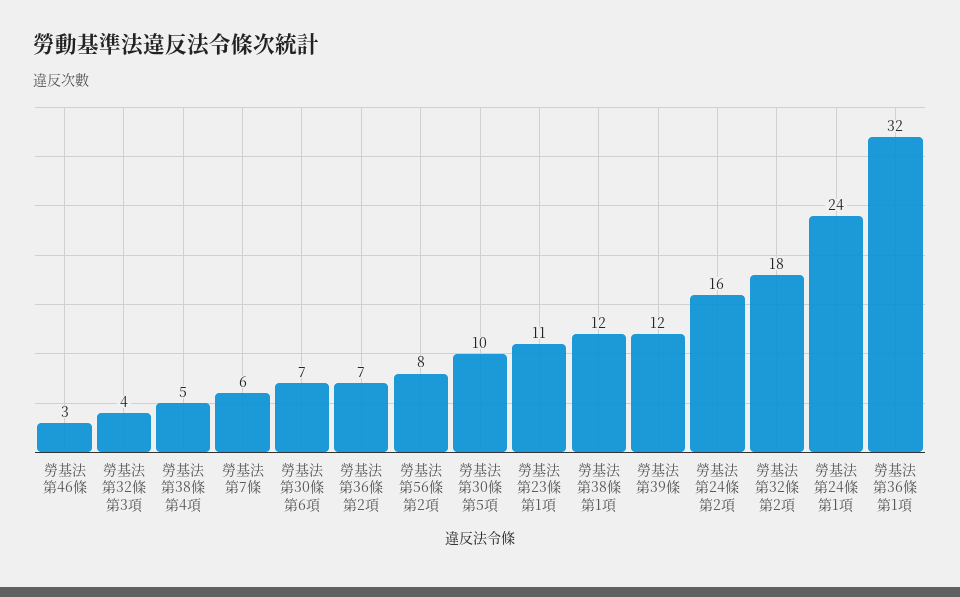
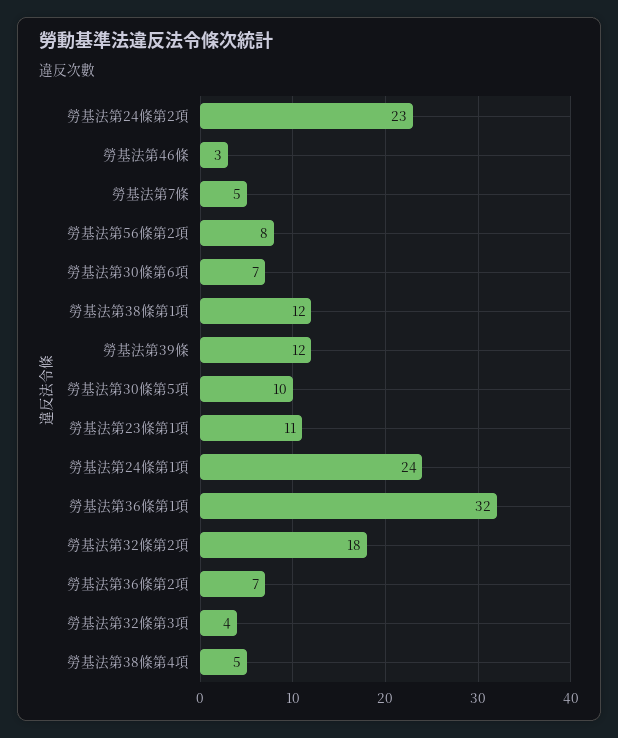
勞基法第7條: 6 -> 5
勞基法第24條第2項: 16 -> 23

